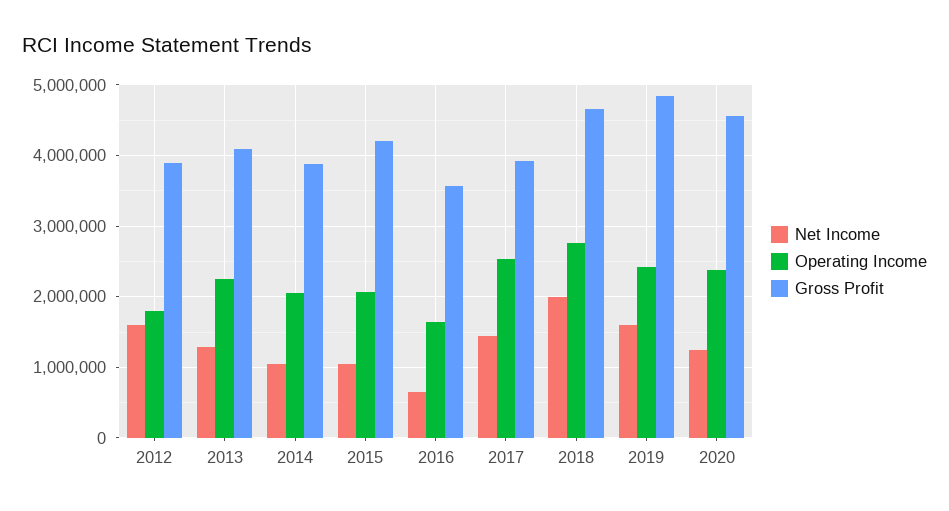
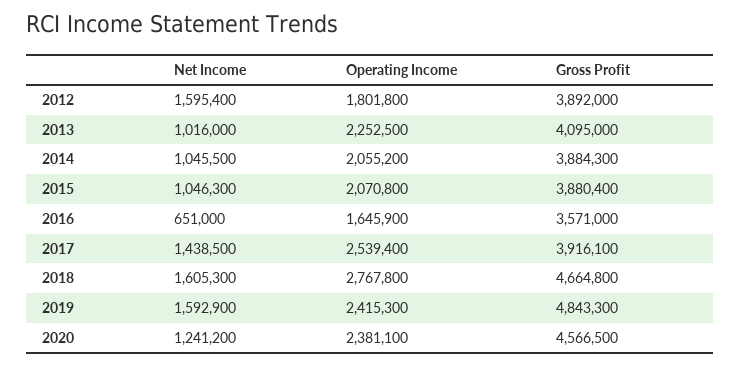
Net Income, 2013: 1300000 -> 1016000
Gross Profit, 2015: 4200000 -> 3880400
Net Income, 2018: 2000000 -> 1605300

